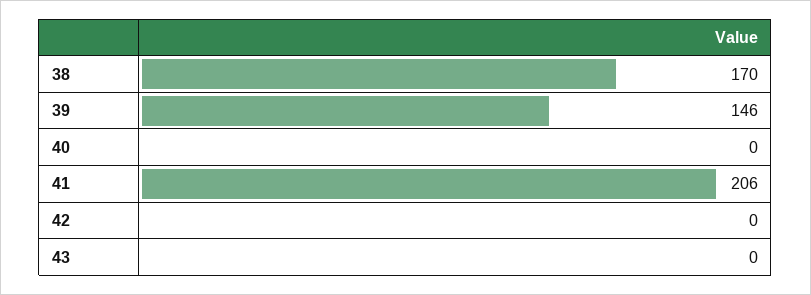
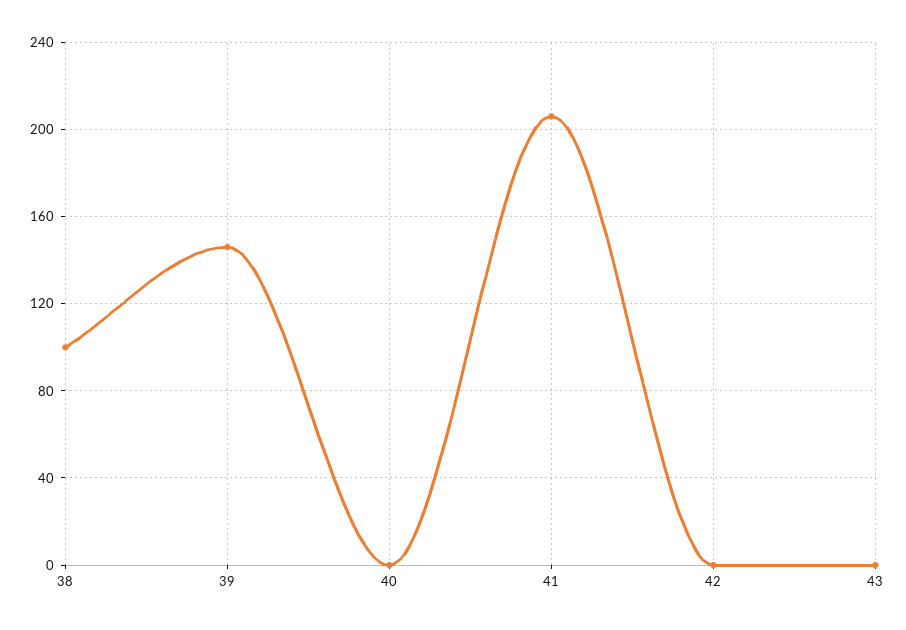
38: 170 -> 100

